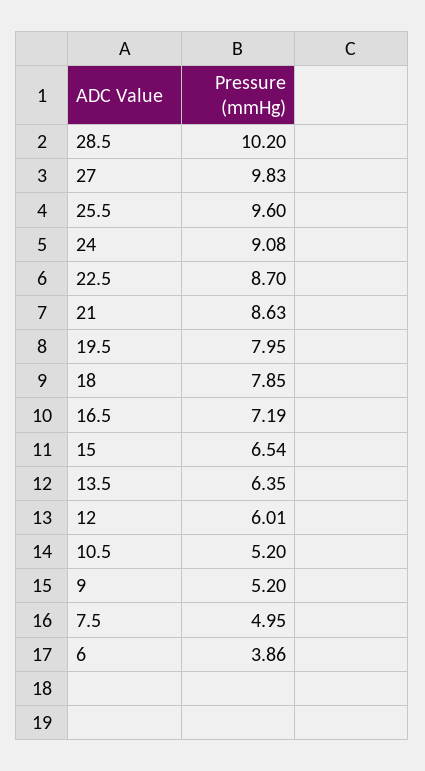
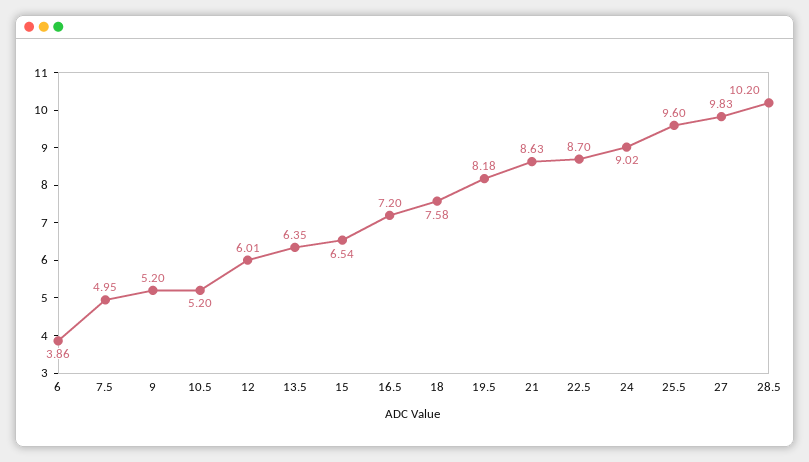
24: 9.08 -> 9.02
19.5: 7.95 -> 8.18
18: 7.85 -> 7.58
16.5: 7.19 -> 7.2

